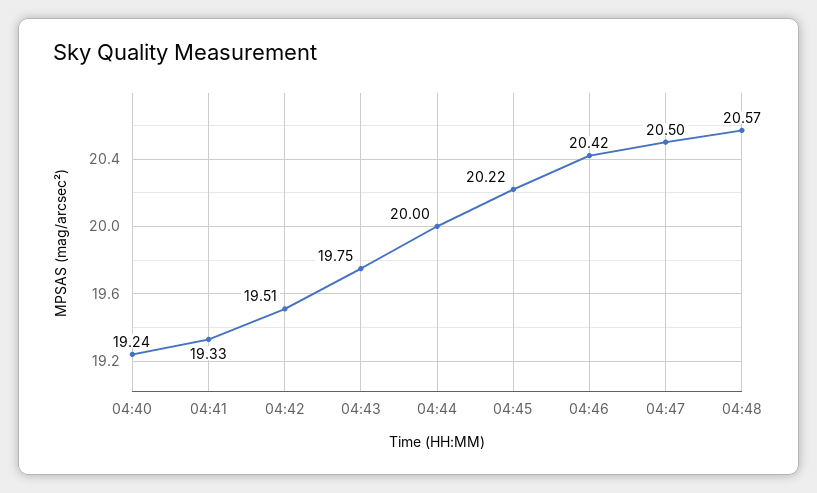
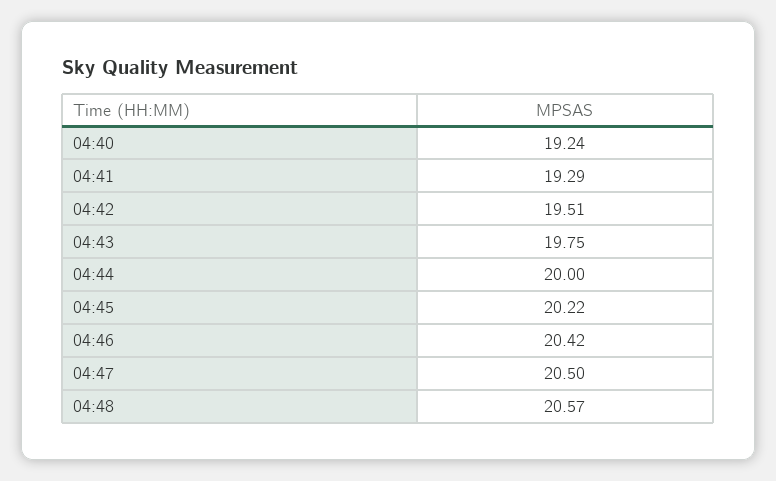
04:41: 19.33 -> 19.29

